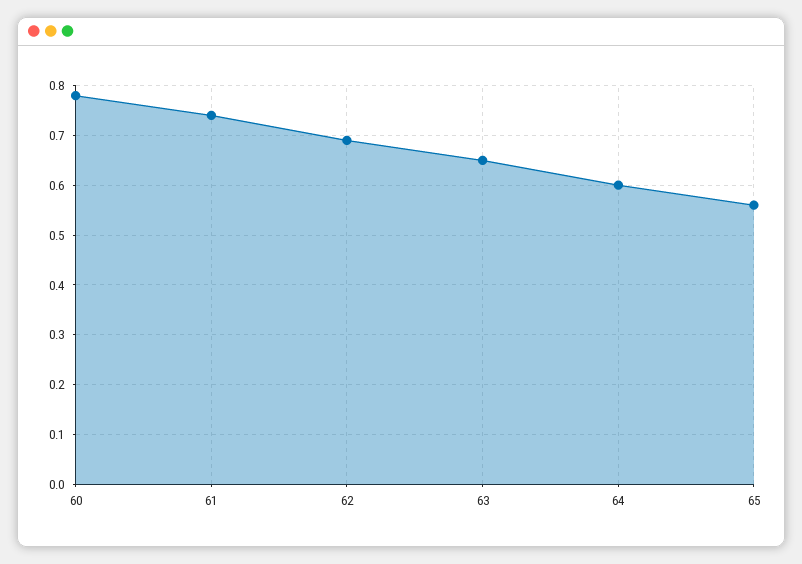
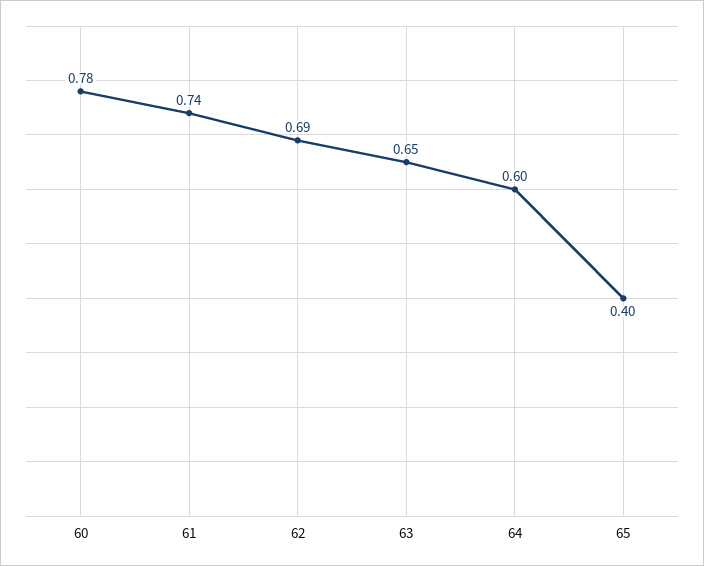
65: 0.55 -> 0.4

